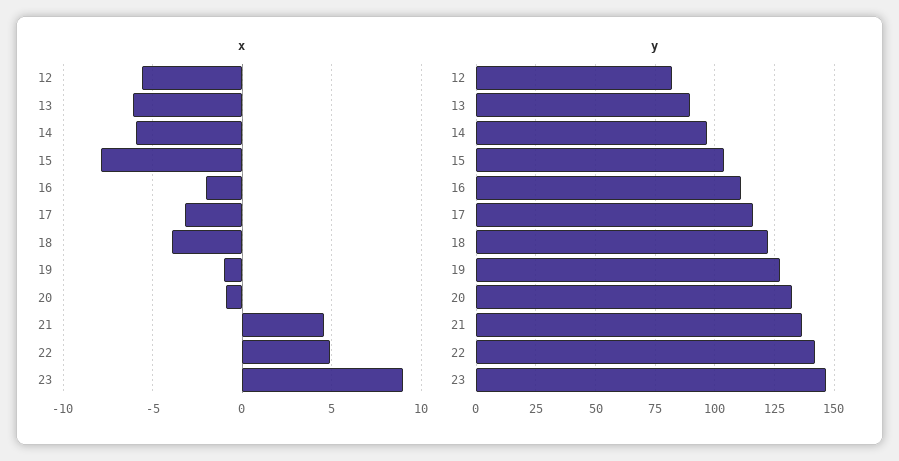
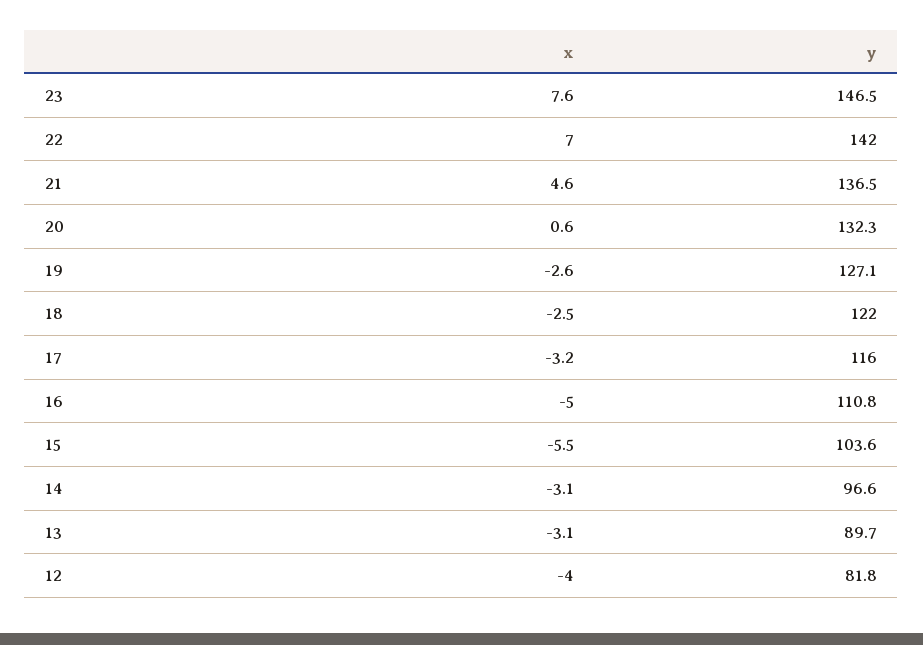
x, 12: -5.5 -> -4
x, 13: -6 -> -3.1
x, 14: -6 -> -3.1
x, 15: -8 -> -5.5
x, 16: -2 -> -5
x, 18: -4 -> -2.5
x, 19: -1 -> -2.6
x, 20: -1 -> 0.6
x, 22: 5 -> 7
x, 23: 9 -> 7.6

